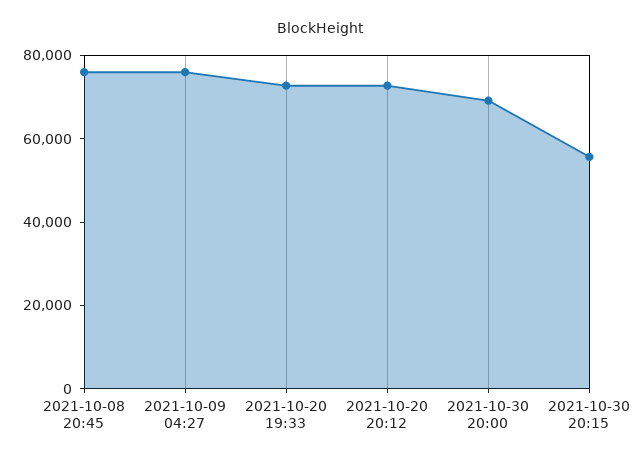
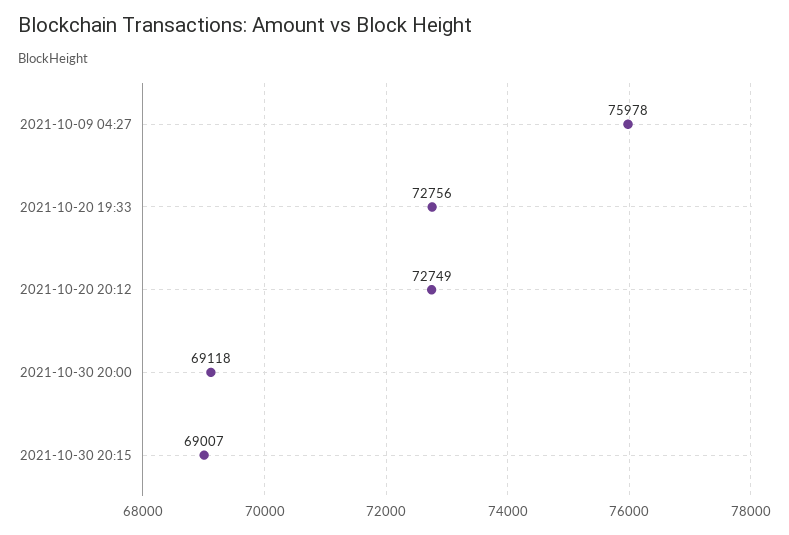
2021-10-08 20:45: 75000 -> none
2021-10-30 20:15: 55000 -> 69007

